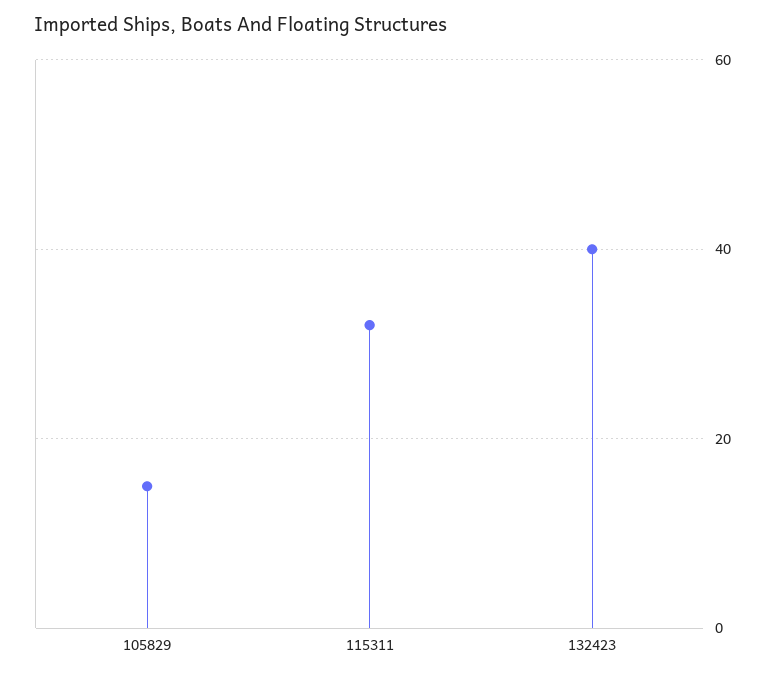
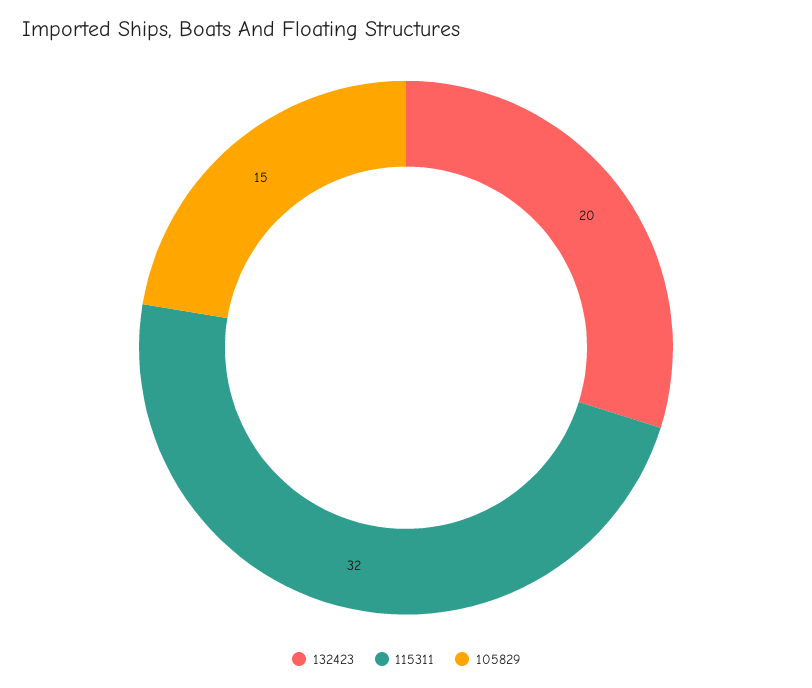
132423: 40 -> 20

